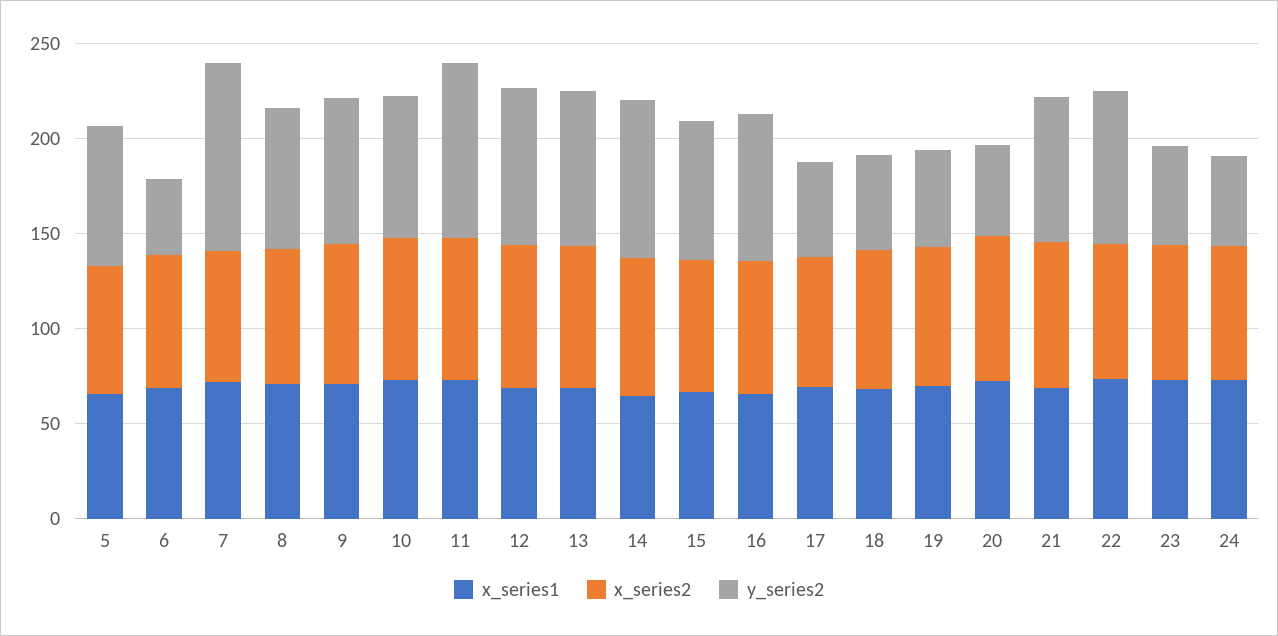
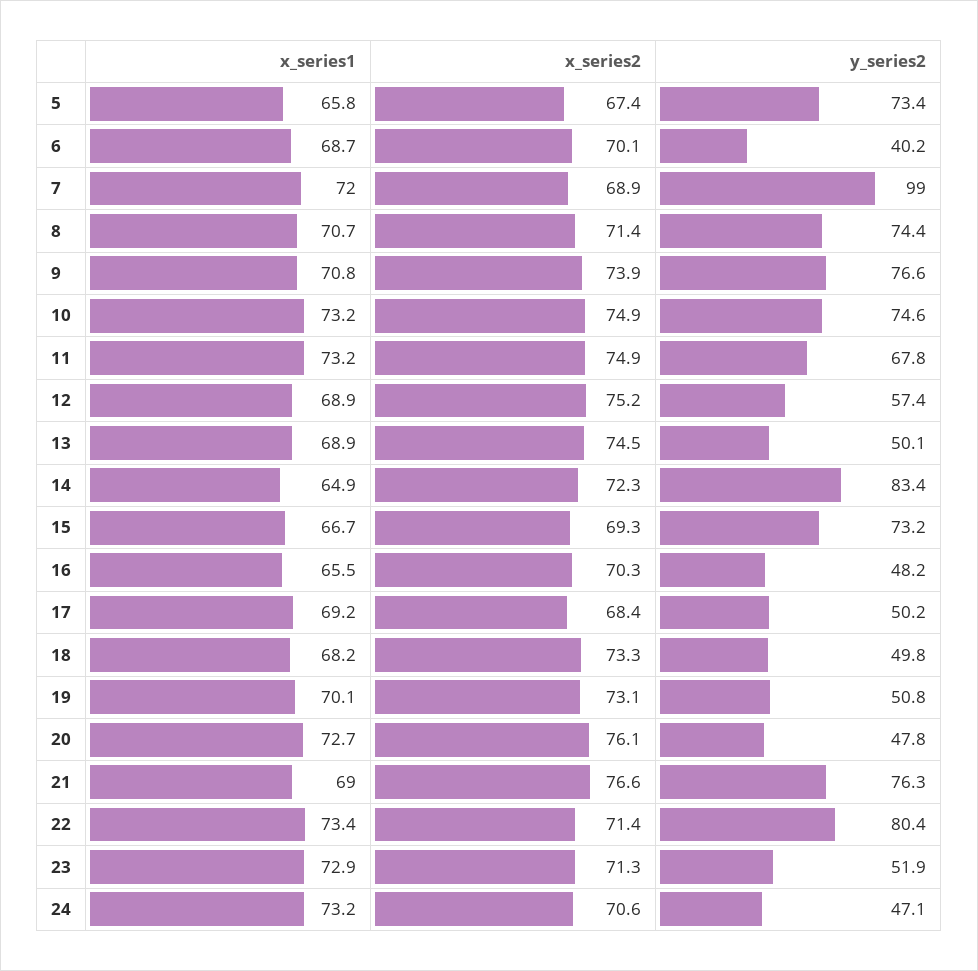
y_series2, 11: 90 -> 67.8
y_series2, 12: 80 -> 57.4
y_series2, 13: 80 -> 50.1
y_series2, 16: 80 -> 48.2

